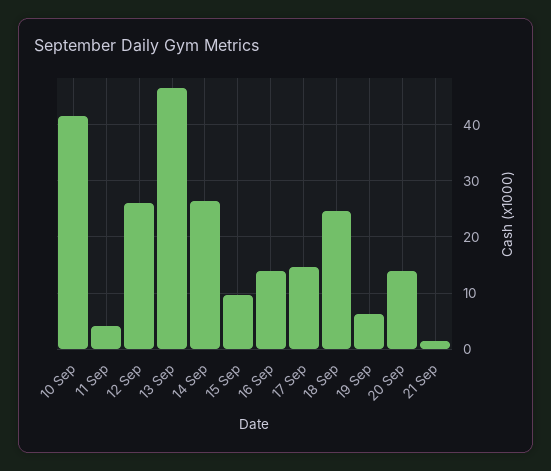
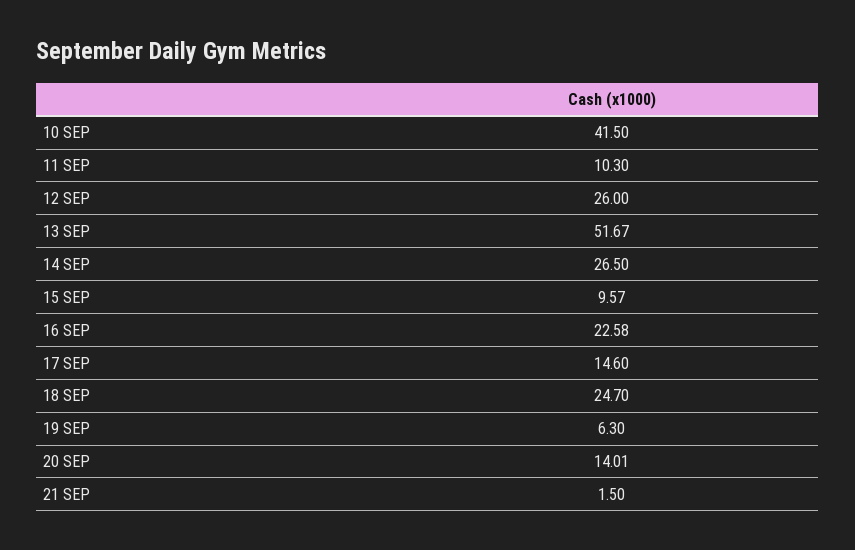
11 Sep: 4 -> 10.3
13 Sep: 46 -> 51.67
16 Sep: 14 -> 22.58

